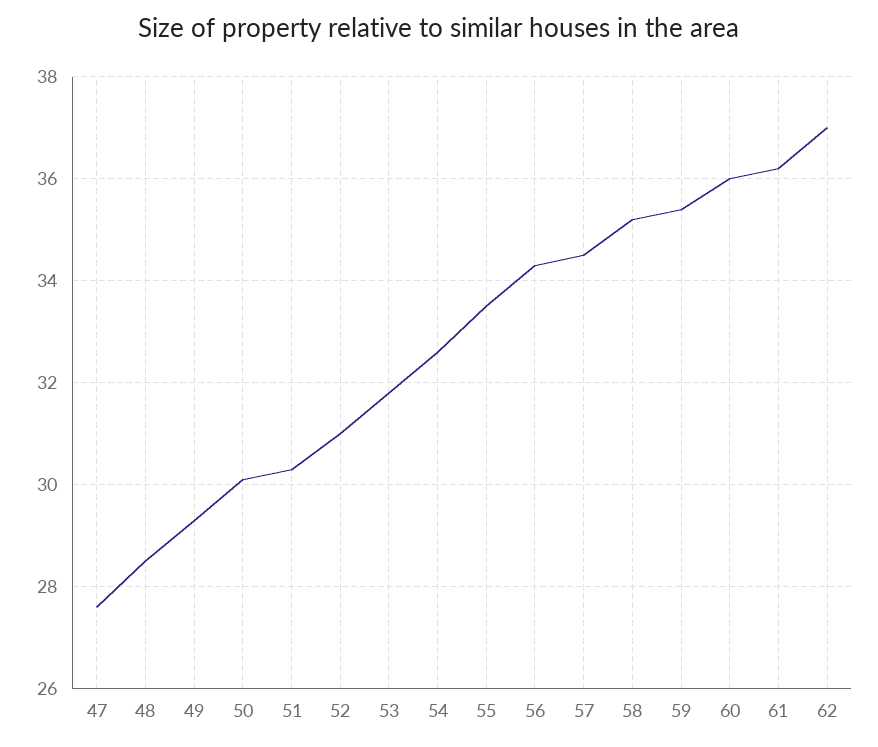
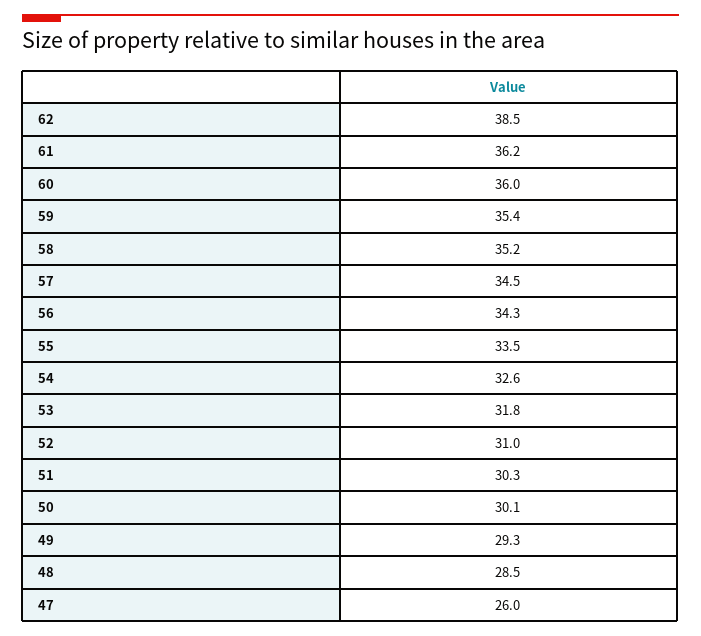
47: 27.5 -> 26
62: 37 -> 38.5

